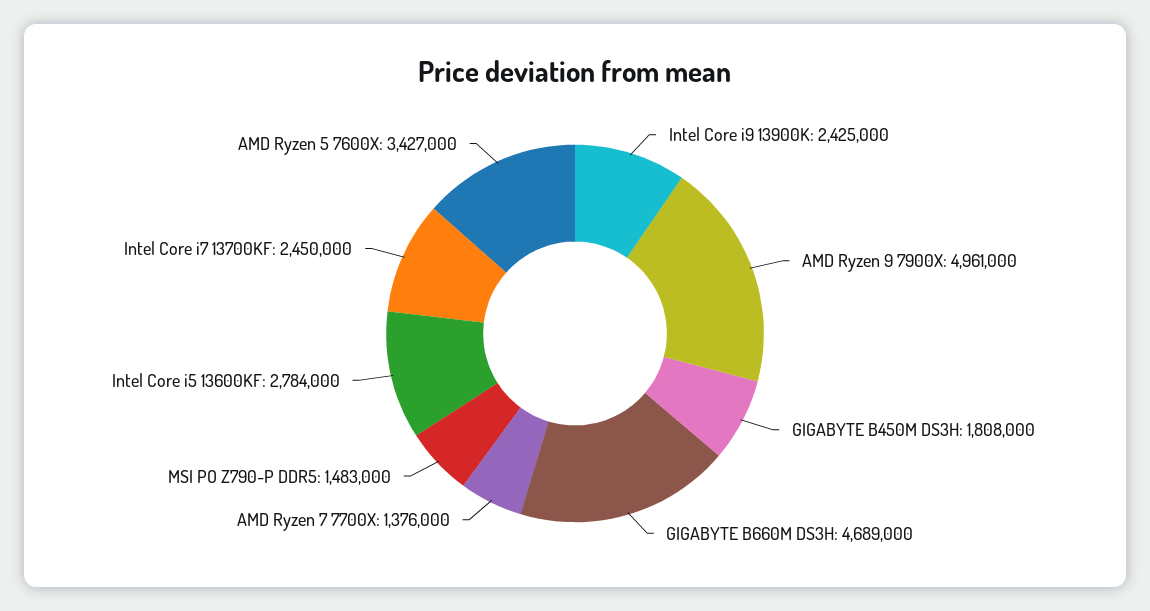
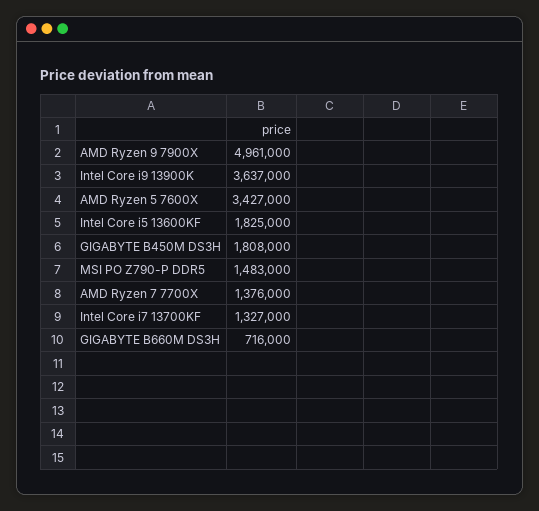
Intel Core i9 13900K: 2425000 -> 3637000
GIGABYTE B660M DS3H: 4689000 -> 716000
Intel Core i5 13600KF: 2784000 -> 1825000
Intel Core i7 13700KF: 2450000 -> 1327000

